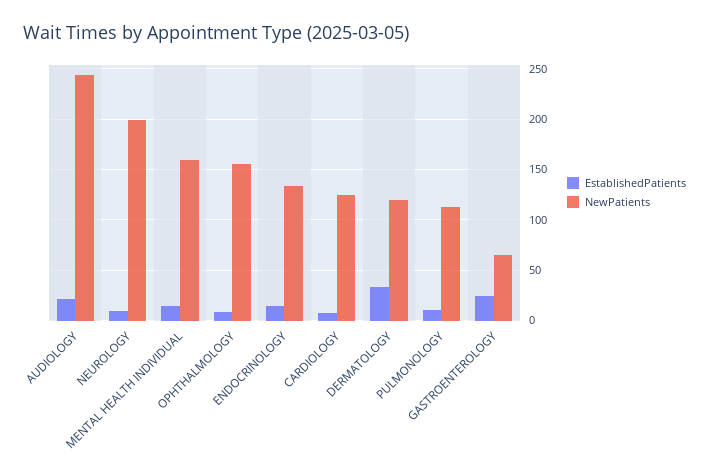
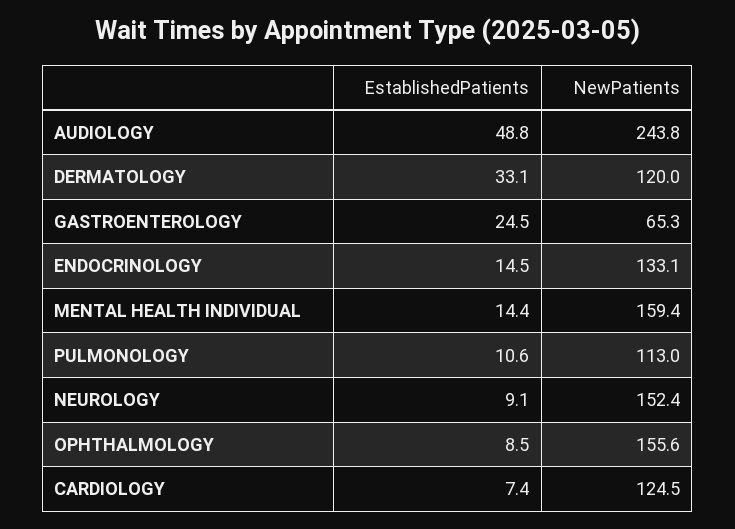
EstablishedPatients, AUDIOLOGY: 20 -> 48.8
NewPatients, NEUROLOGY: 200 -> 152.4

